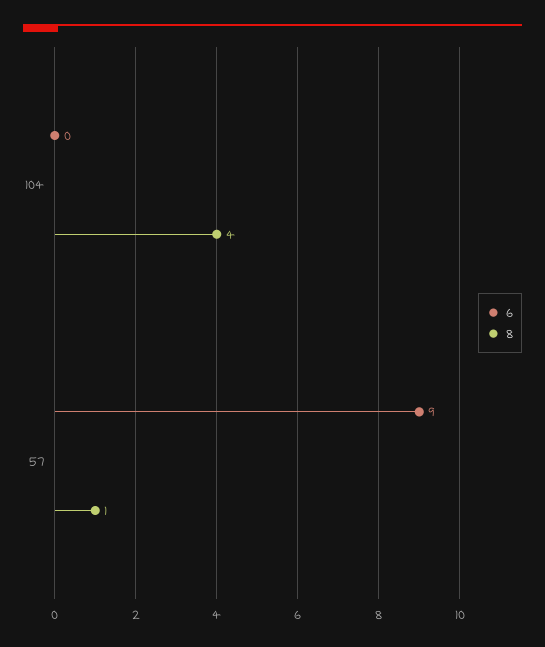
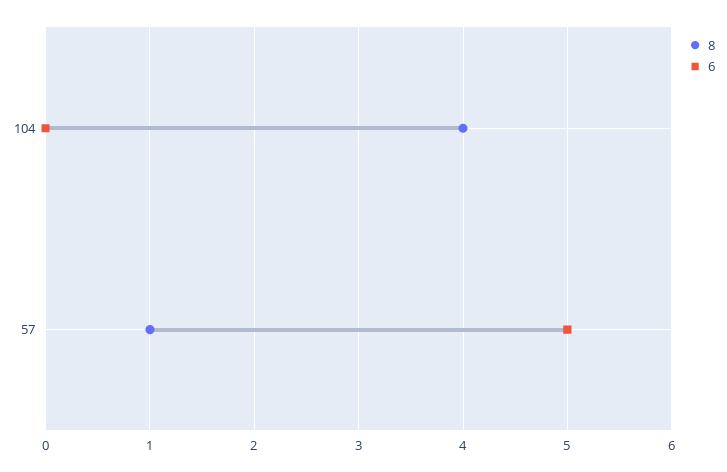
6, 57: 9 -> 5

